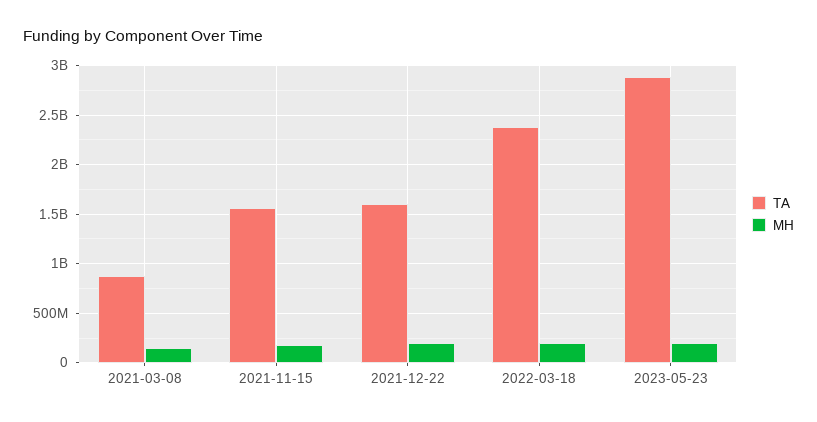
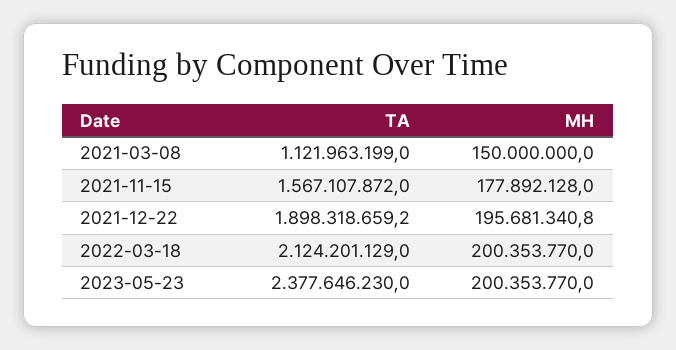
TA, 2021-03-08: 900000000 -> 1121963199
TA, 2021-12-22: 1600000000 -> 1898318659.2
TA, 2022-03-18: 2400000000 -> 2124201129
TA, 2023-05-23: 2900000000 -> 2377646230

